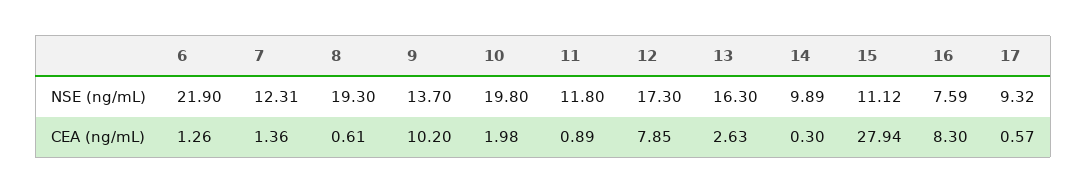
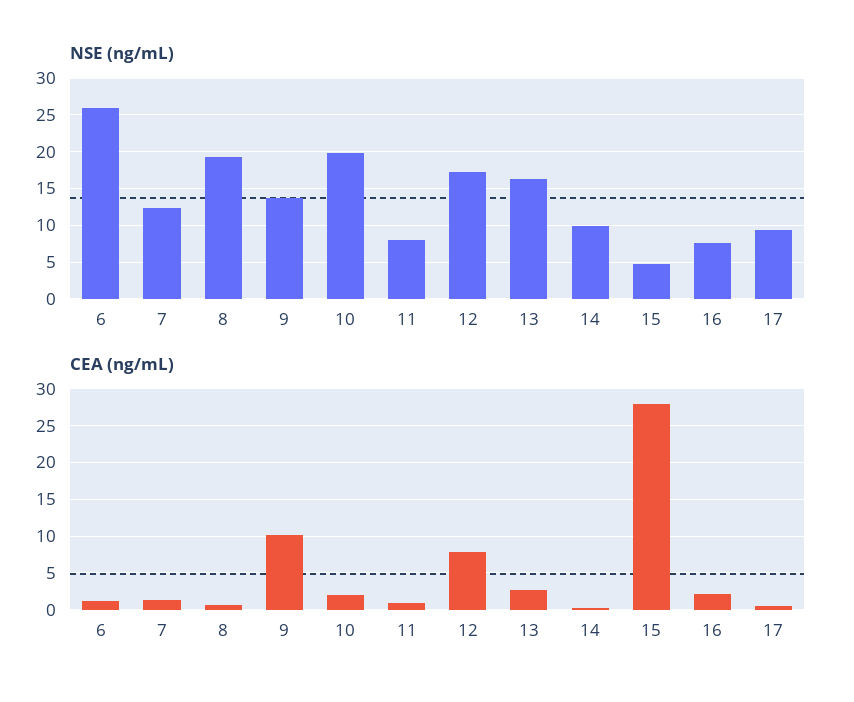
NSE (ng/mL), 6: 21.9 -> 26
NSE (ng/mL), 11: 11.8 -> 8
NSE (ng/mL), 15: 11.12 -> 5
CEA (ng/mL), 16: 8.3 -> 2

